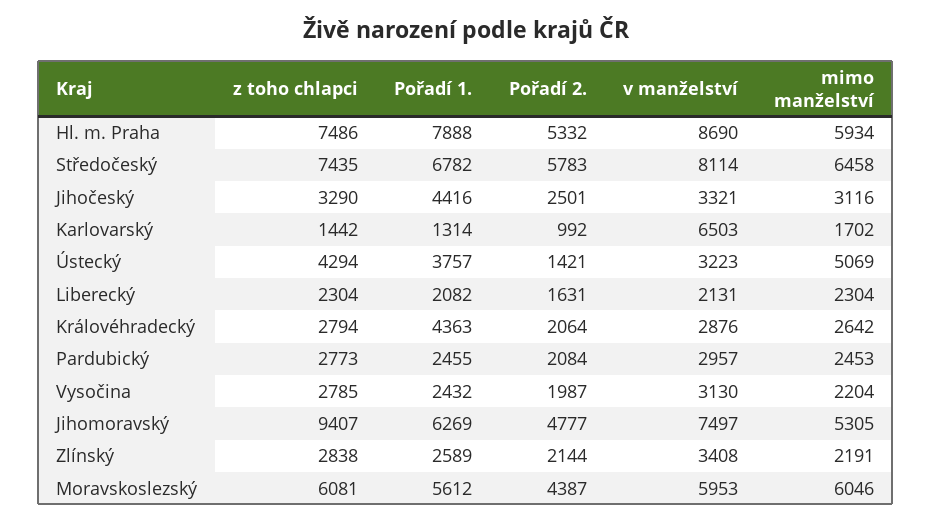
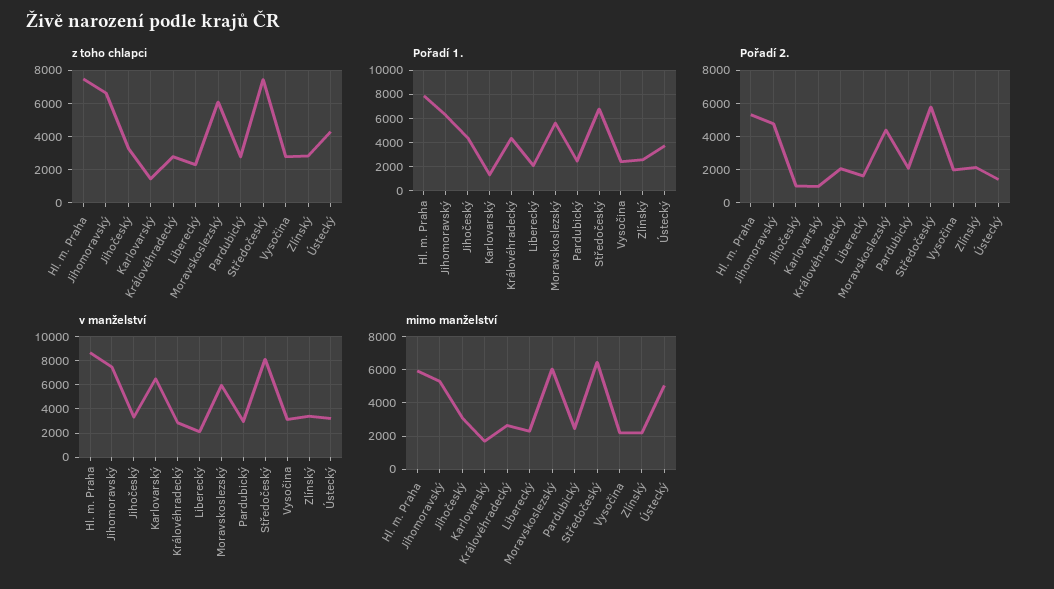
Pořadí 2., Jihočeský: 2501 -> 1000
z toho chlapci, Jihomoravský: 9407 -> 6500

